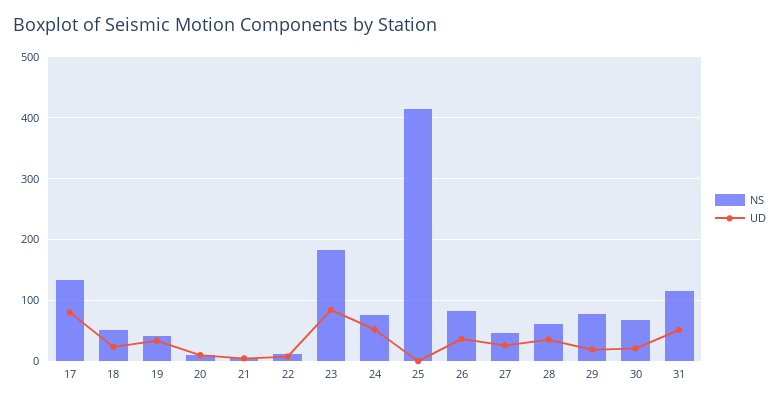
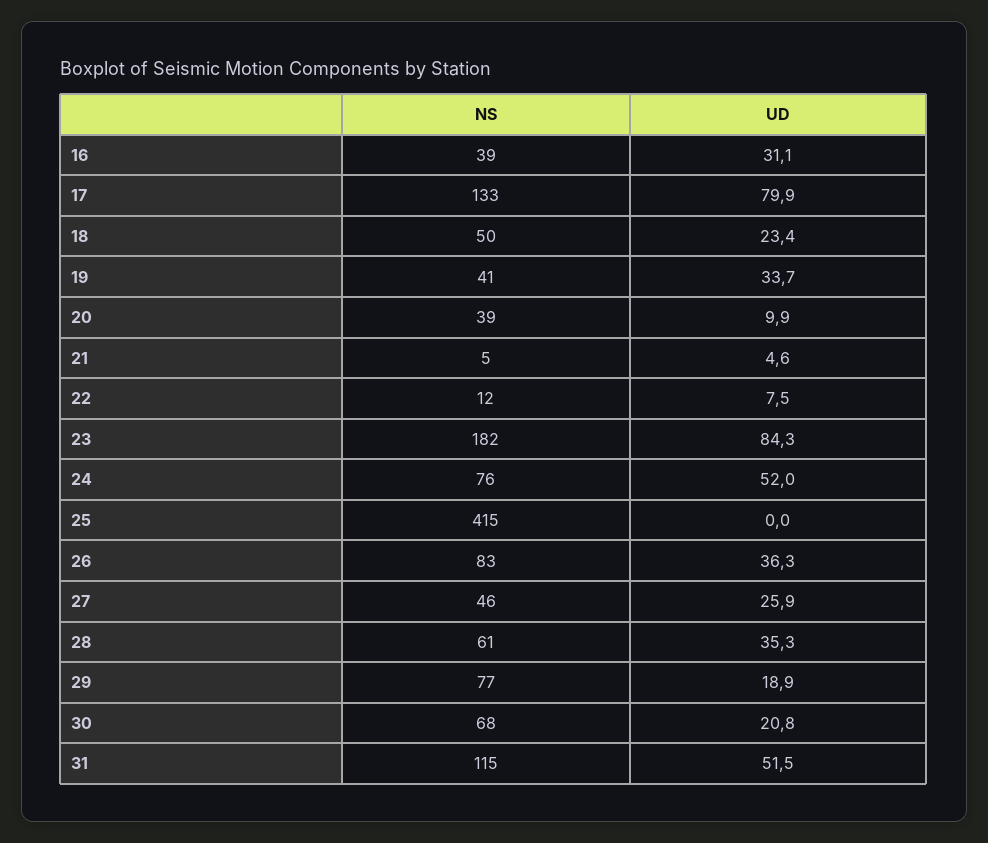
NS, 20: 10 -> 39
NS, 16: none -> 39
UD, 16: none -> 31.1

